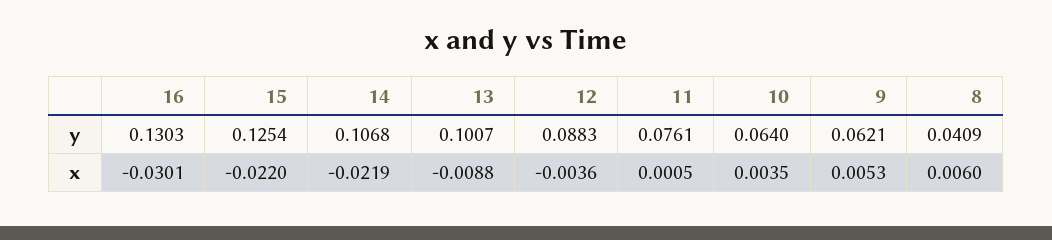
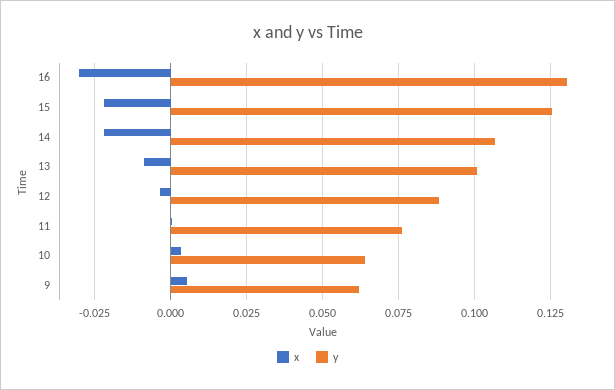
y, 8: 0.0409 -> none
x, 8: 0.006 -> none

